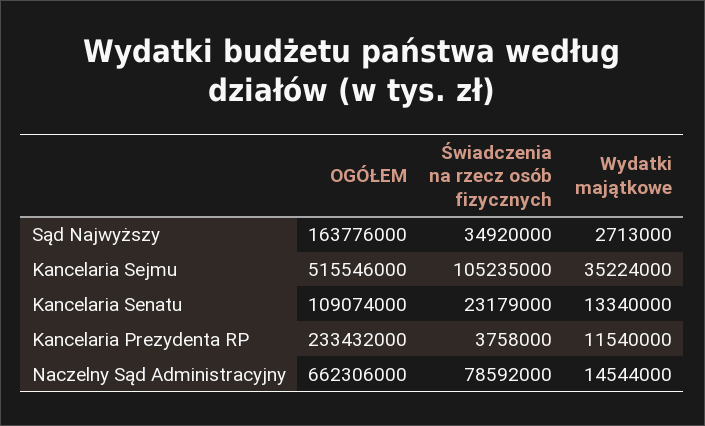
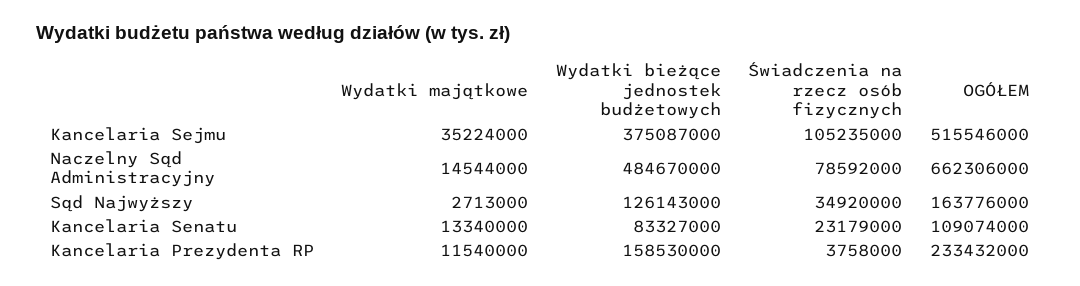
Wydatki bieżące jednostek budżetowych, Kancelaria Sejmu: none -> 375087000
Wydatki bieżące jednostek budżetowych, Naczelny Sąd Administracyjny: none -> 484670000
Wydatki bieżące jednostek budżetowych, Sąd Najwyższy: none -> 126143000
Wydatki bieżące jednostek budżetowych, Kancelaria Senatu: none -> 83327000
Wydatki bieżące jednostek budżetowych, Kancelaria Prezydenta RP: none -> 158530000

